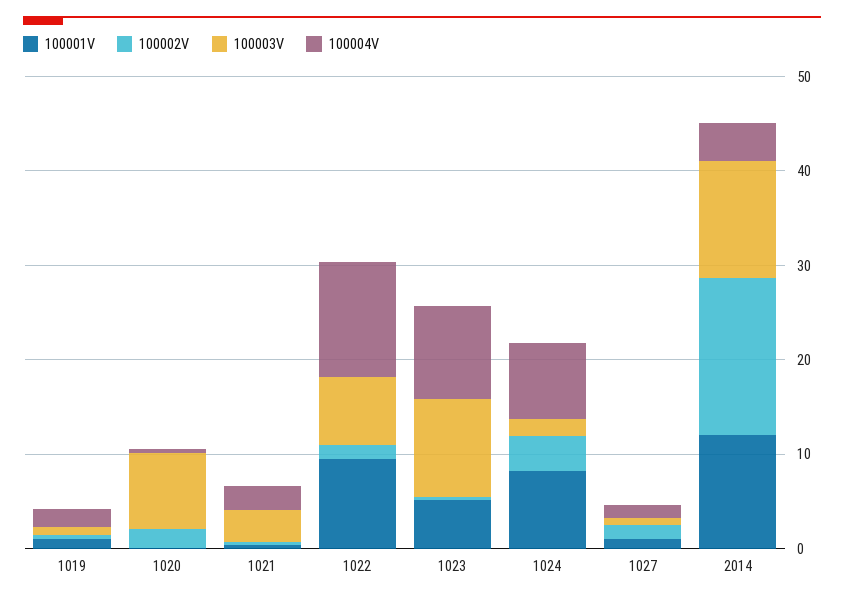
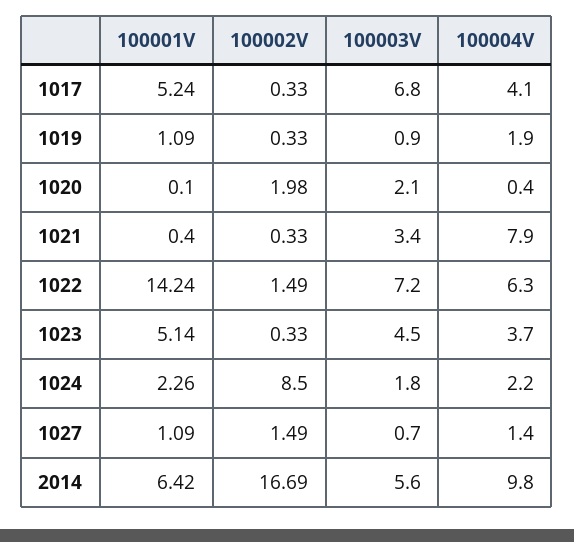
100003V, 1020: 8 -> 2.1
100004V, 1021: 2 -> 7.9
100001V, 1022: 10 -> 14.24
100004V, 1022: 12 -> 6.3
100003V, 1023: 10 -> 4.5
100004V, 1023: 10 -> 3.7
100001V, 1024: 8 -> 2.26
100002V, 1024: 4 -> 8.5
100004V, 1024: 8 -> 2.2
100001V, 2014: 12 -> 6.42
100003V, 2014: 12 -> 5.6
100004V, 2014: 4 -> 9.8
100001V, 1017: none -> 5.24
100002V, 1017: none -> 0.33
100003V, 1017: none -> 6.8
100004V, 1017: none -> 4.1

